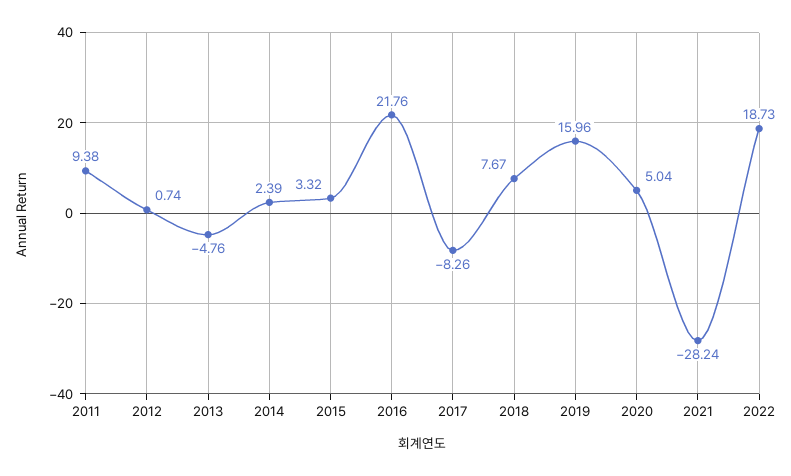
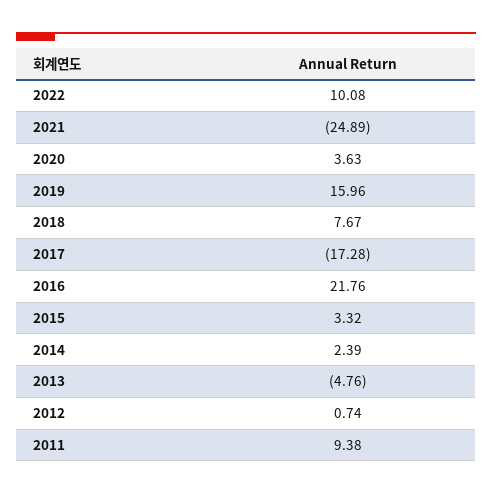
2017: -8.26 -> -17.28
2020: 5.04 -> 3.63
2021: -28.24 -> -24.89
2022: 18.73 -> 10.08

